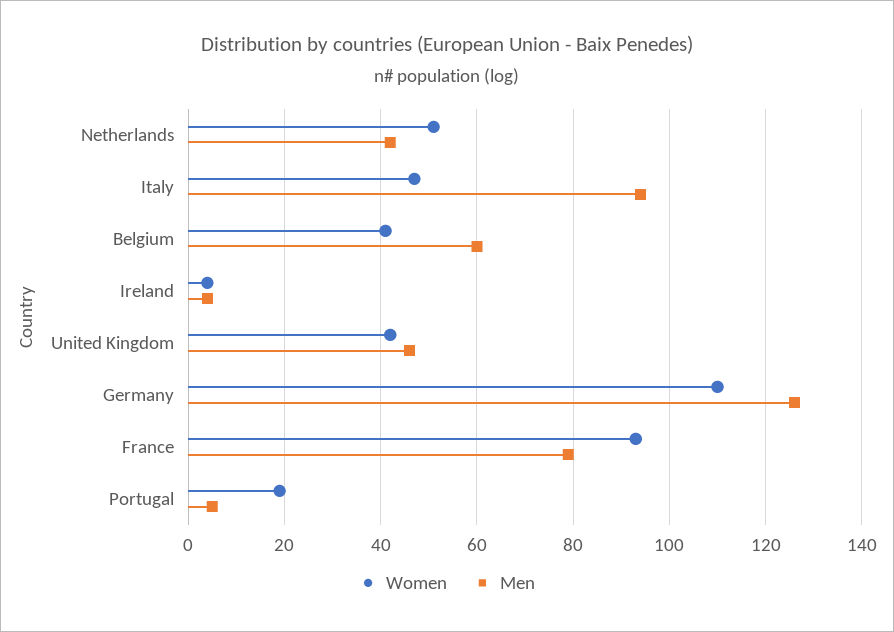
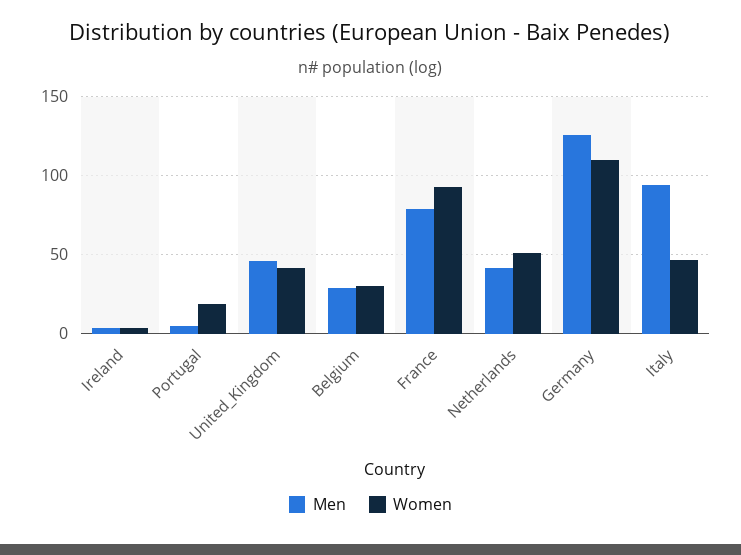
Women, Belgium: 40 -> 30
Men, Belgium: 60 -> 30

